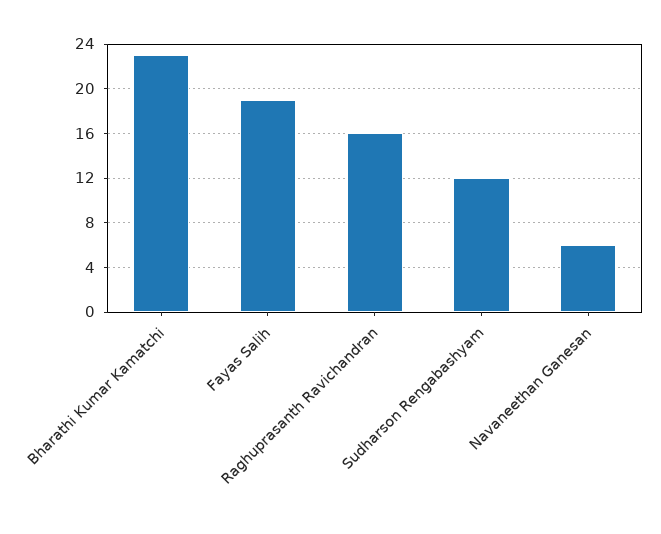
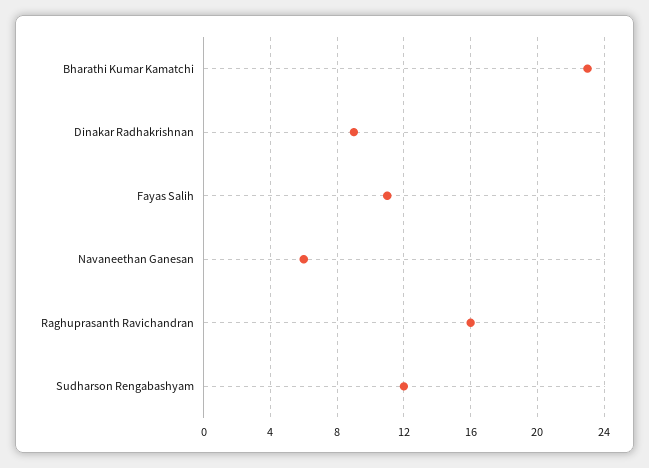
Fayas Salih: 19 -> 11
Dinakar Radhakrishnan: none -> 9

